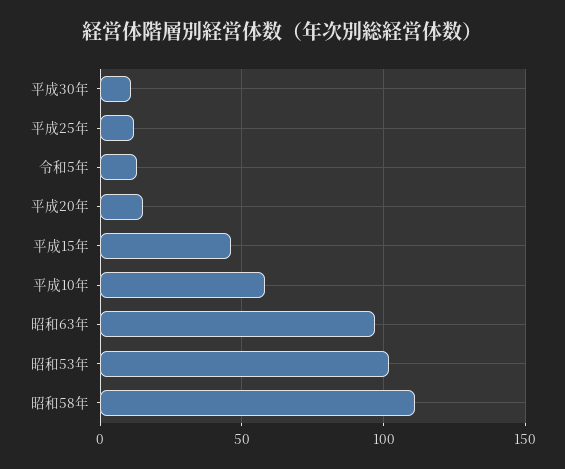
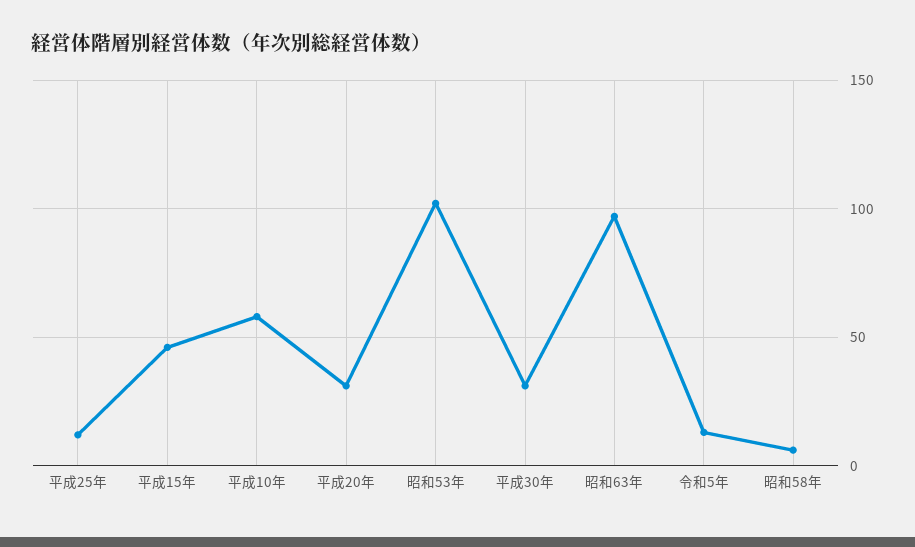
平成30年: 10 -> 30
平成20年: 15 -> 30
昭和58年: 110 -> 5

